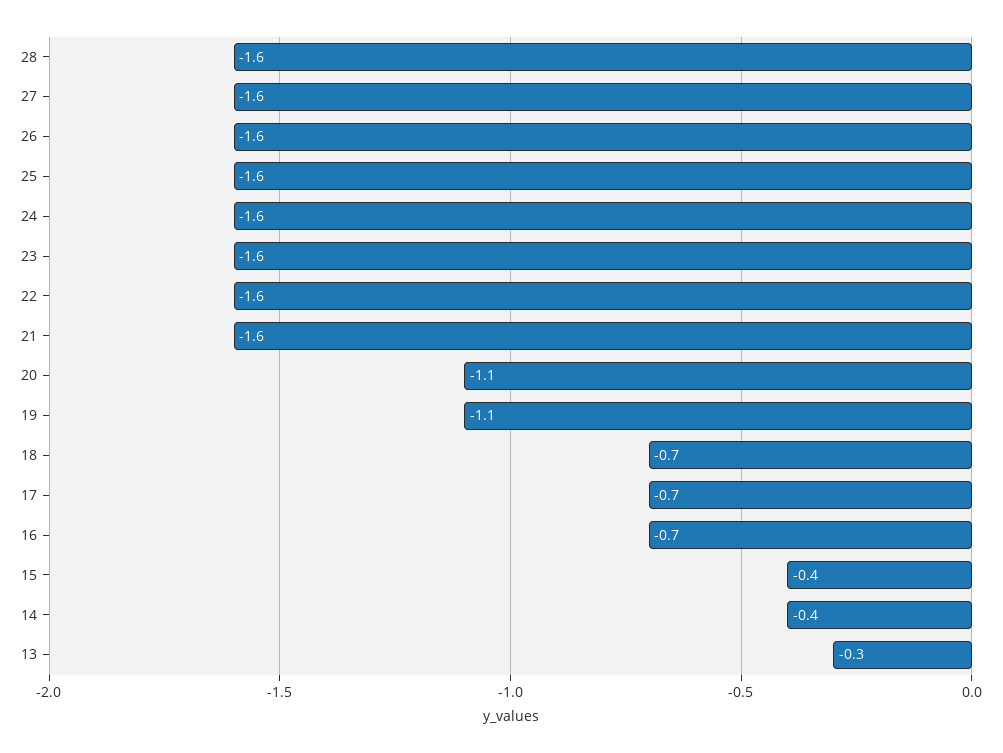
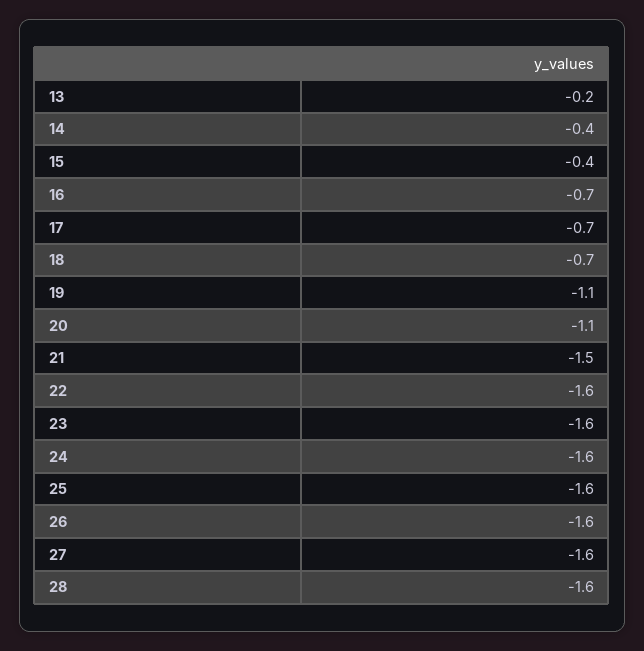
21: -1.6 -> -1.5
13: -0.3 -> -0.2

